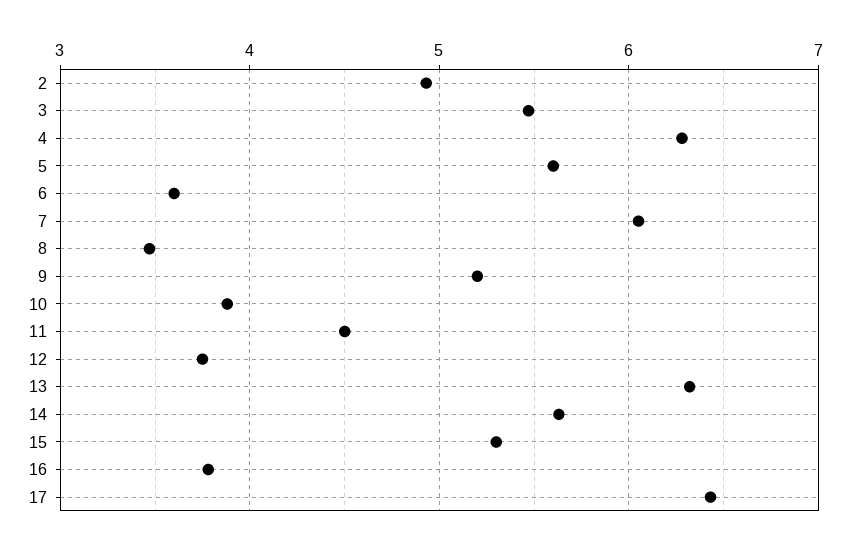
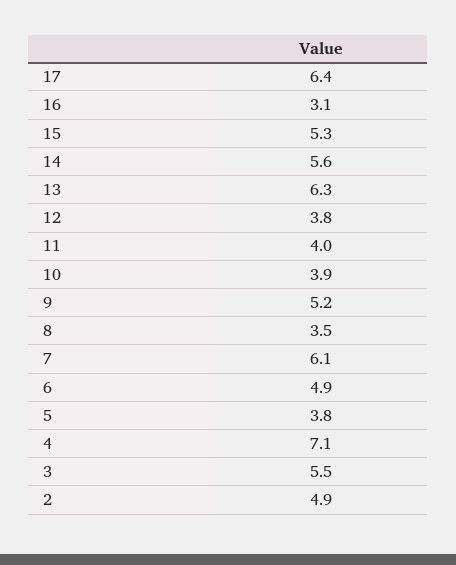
4: 6.3 -> 7.1
5: 5.6 -> 3.8
6: 3.6 -> 4.9
11: 4.5 -> 4
16: 3.8 -> 3.1

